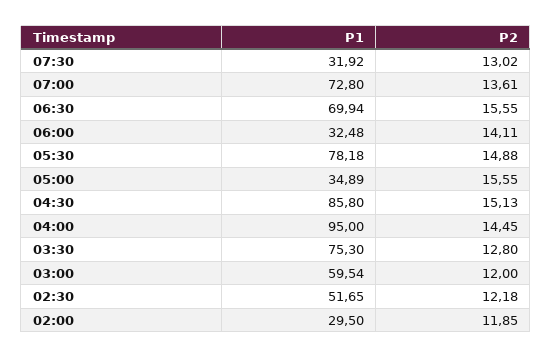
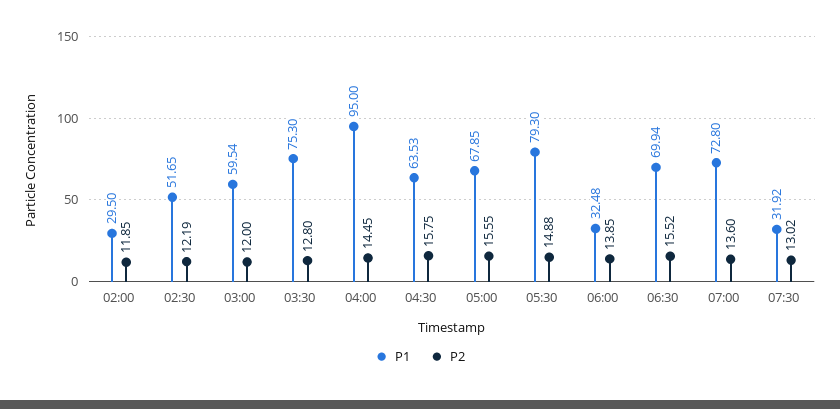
P2, 07:00: 13.61 -> 13.6
P2, 06:30: 15.55 -> 15.52
P2, 06:00: 14.11 -> 13.85
P1, 05:30: 78.18 -> 79.3
P1, 05:00: 34.89 -> 67.85
P1, 04:30: 85.8 -> 63.53
P2, 04:30: 15.13 -> 15.75
P2, 02:30: 12.18 -> 12.19

